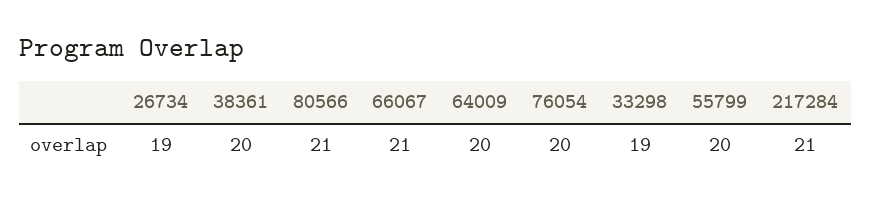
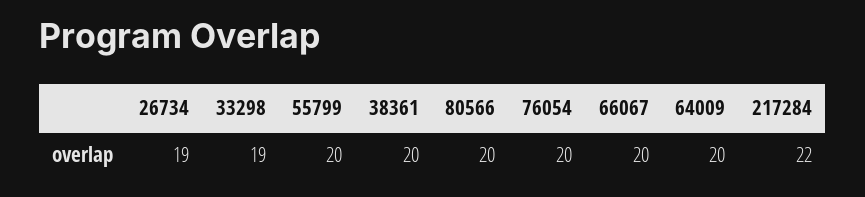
80566: 21 -> 20
66067: 21 -> 20
217284: 21 -> 22

